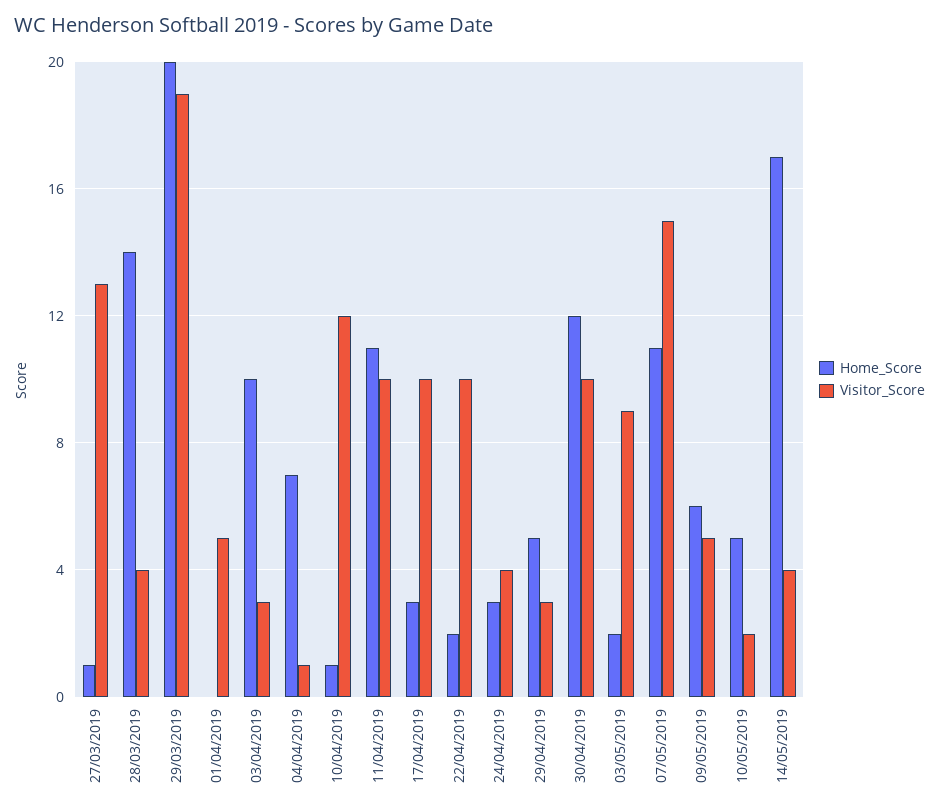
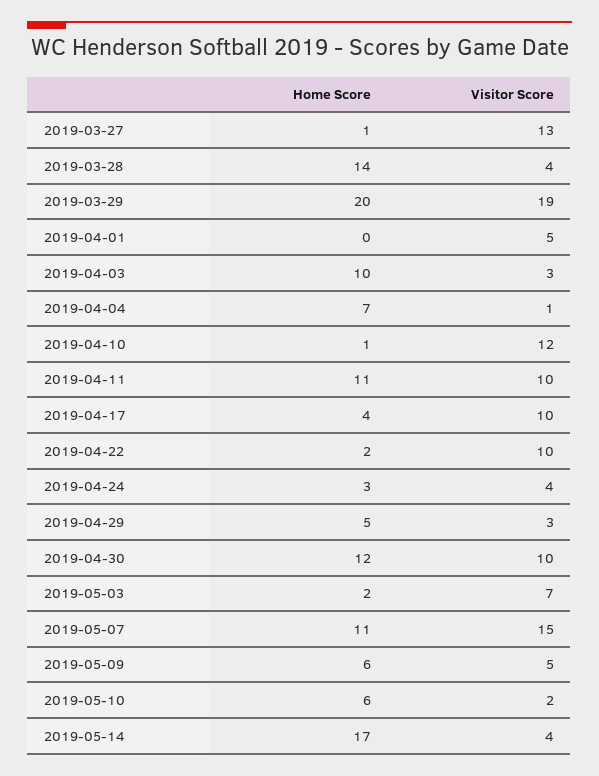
Home_Score, 17/04/2019: 3 -> 4
Visitor_Score, 03/05/2019: 9 -> 7
Home_Score, 10/05/2019: 5 -> 6

